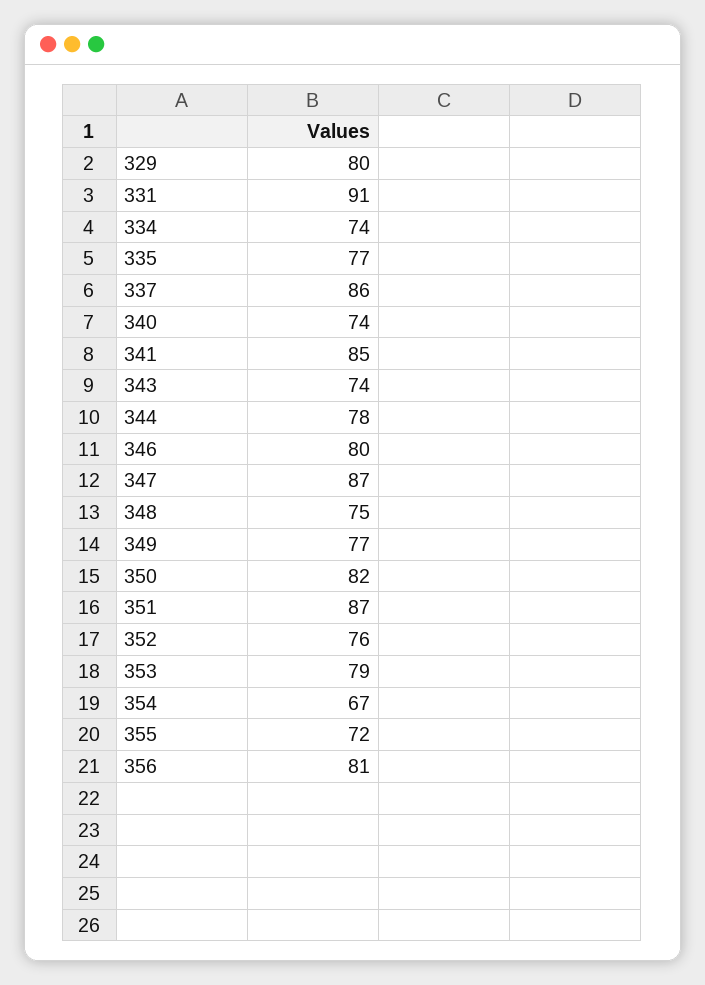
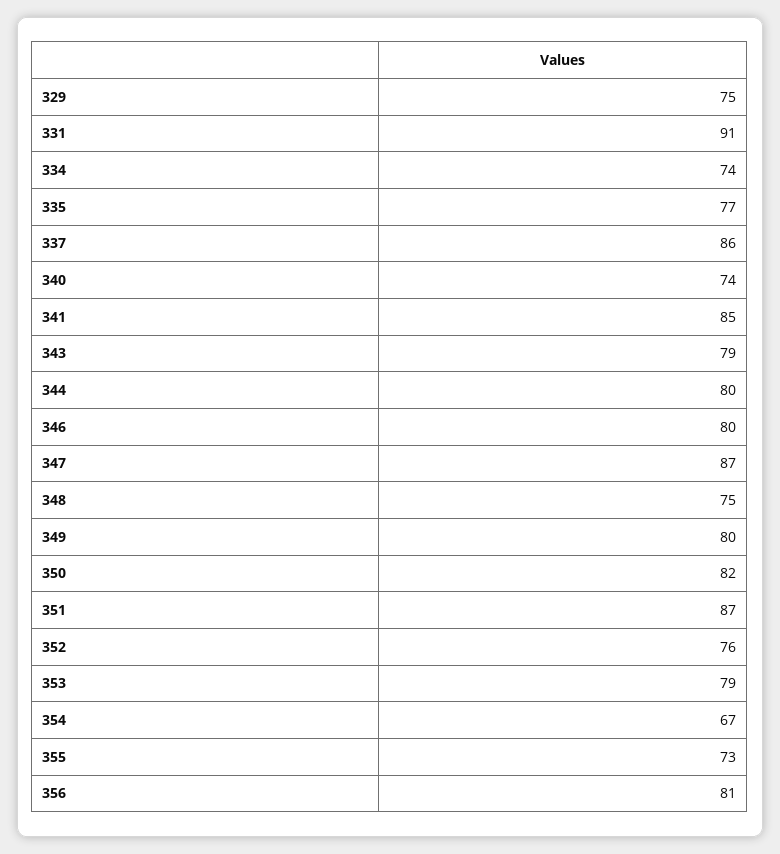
329: 80 -> 75
343: 74 -> 79
344: 78 -> 80
349: 77 -> 80
355: 72 -> 73

